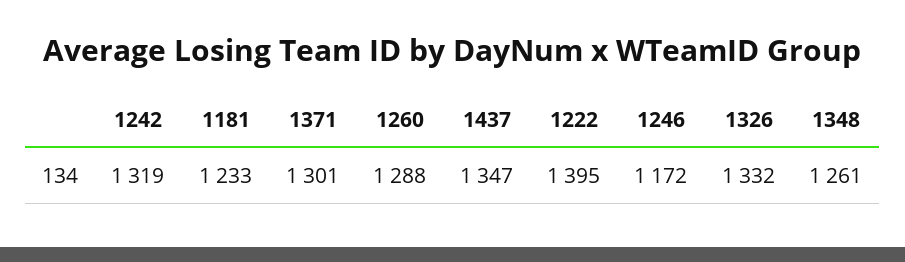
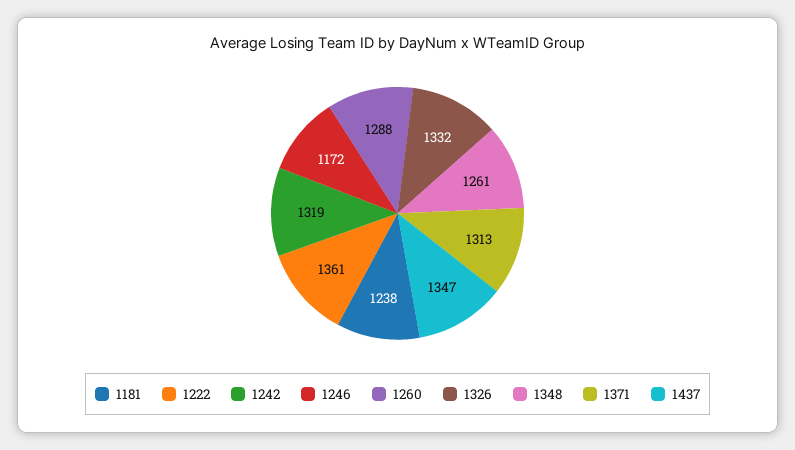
1181: 1233 -> 1238
1371: 1301 -> 1313
1222: 1395 -> 1361

